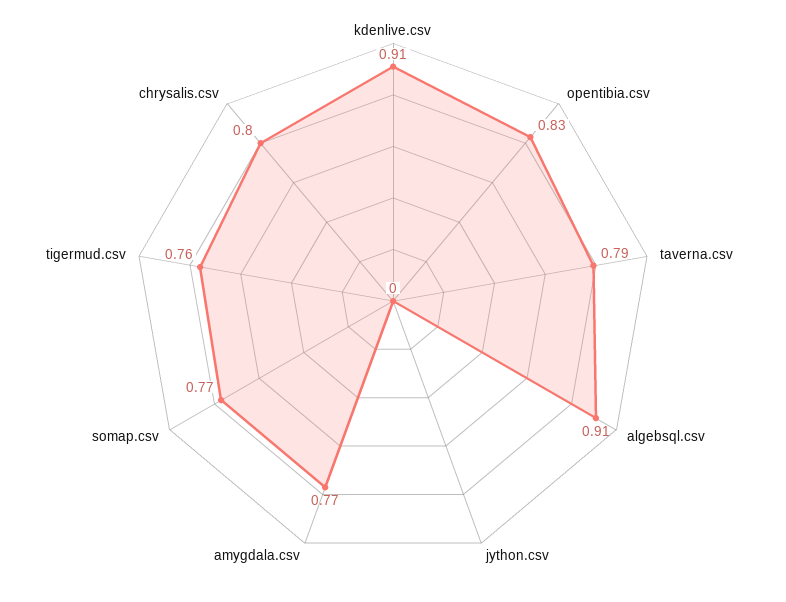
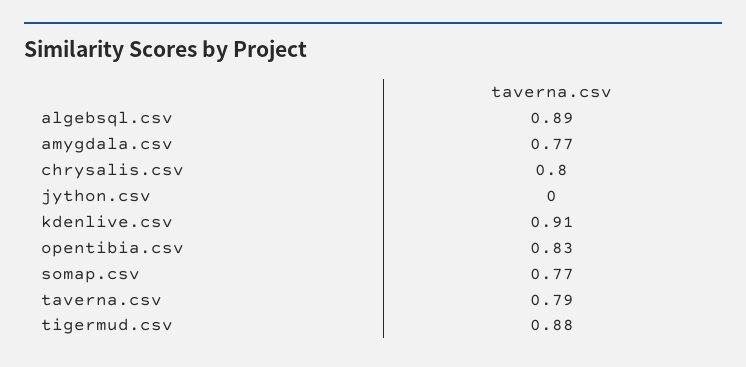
algebsql.csv: 0.91 -> 0.89
tigermud.csv: 0.76 -> 0.88

